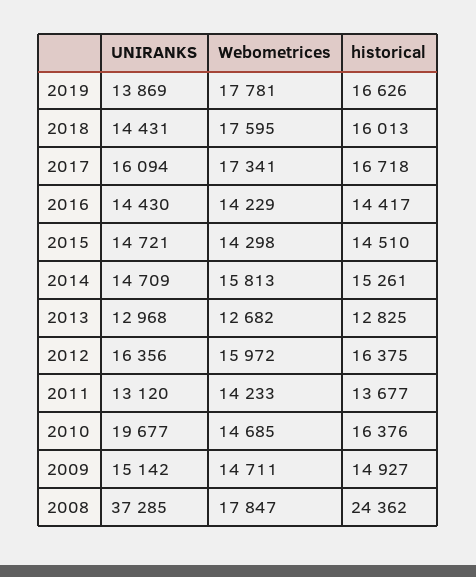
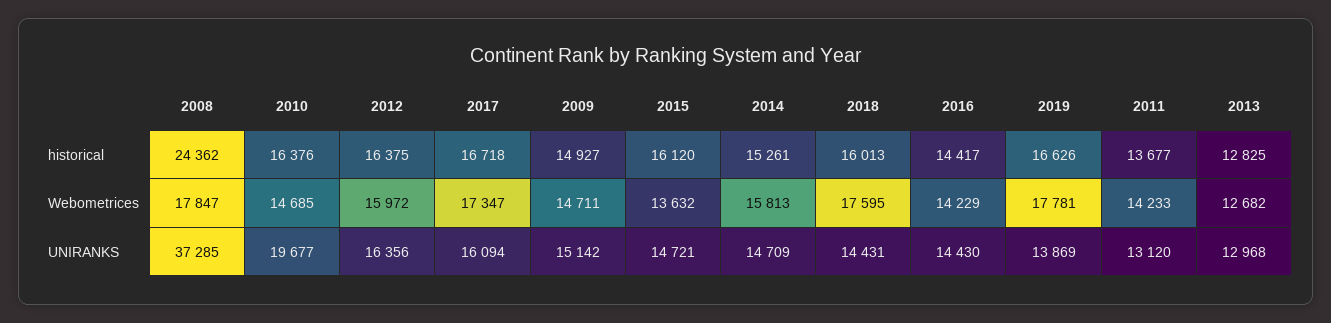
Webometrices, 2017: 17341 -> 17347
Webometrices, 2015: 14298 -> 13632
historical, 2015: 14510 -> 16120

